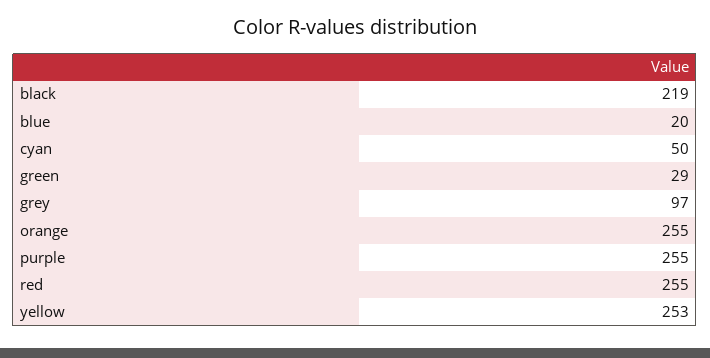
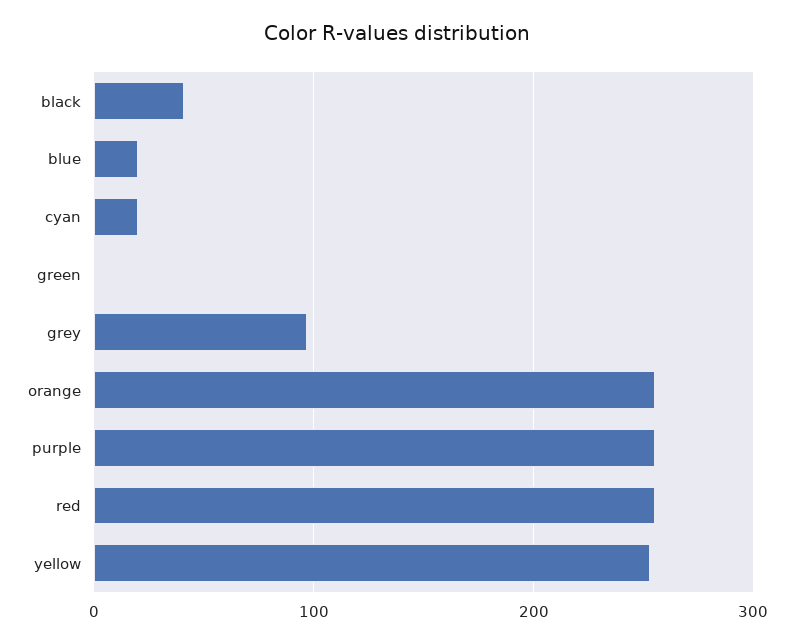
black: 219 -> 40
cyan: 50 -> 20
green: 29 -> 0

